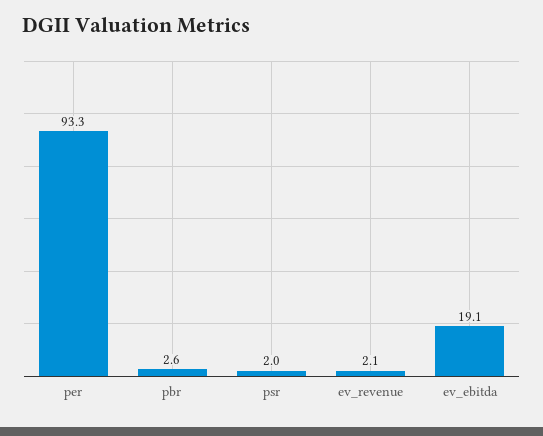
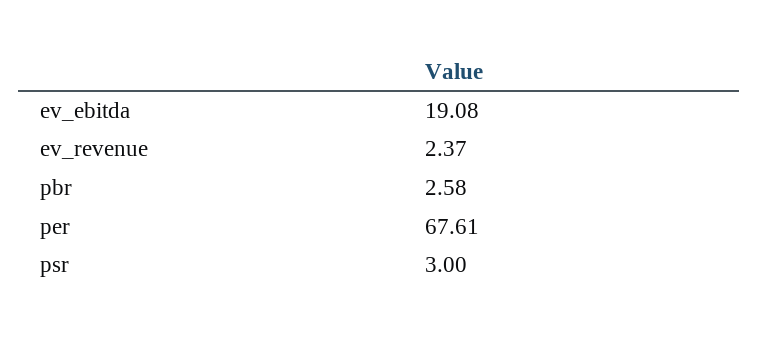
per: 93.3 -> 67.61
psr: 2 -> 3
ev_revenue: 2.1 -> 2.37

